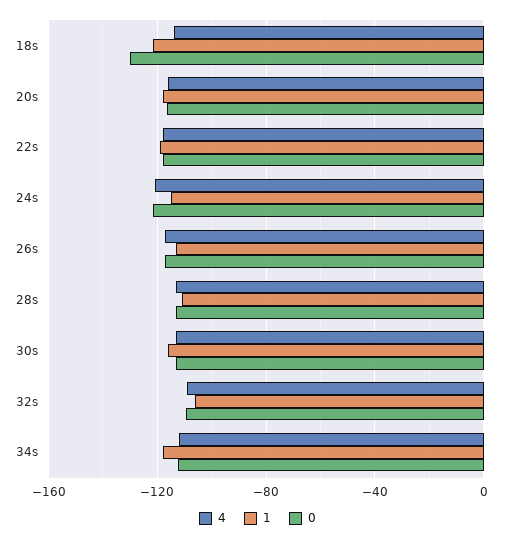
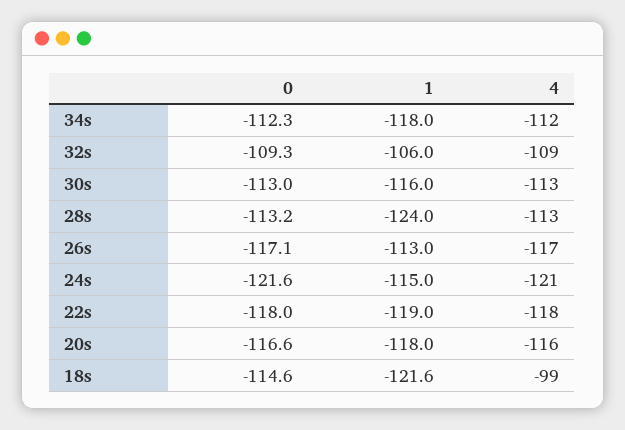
4, 18s: -115 -> -99
0, 18s: -130 -> -114.6
1, 28s: -110 -> -124

